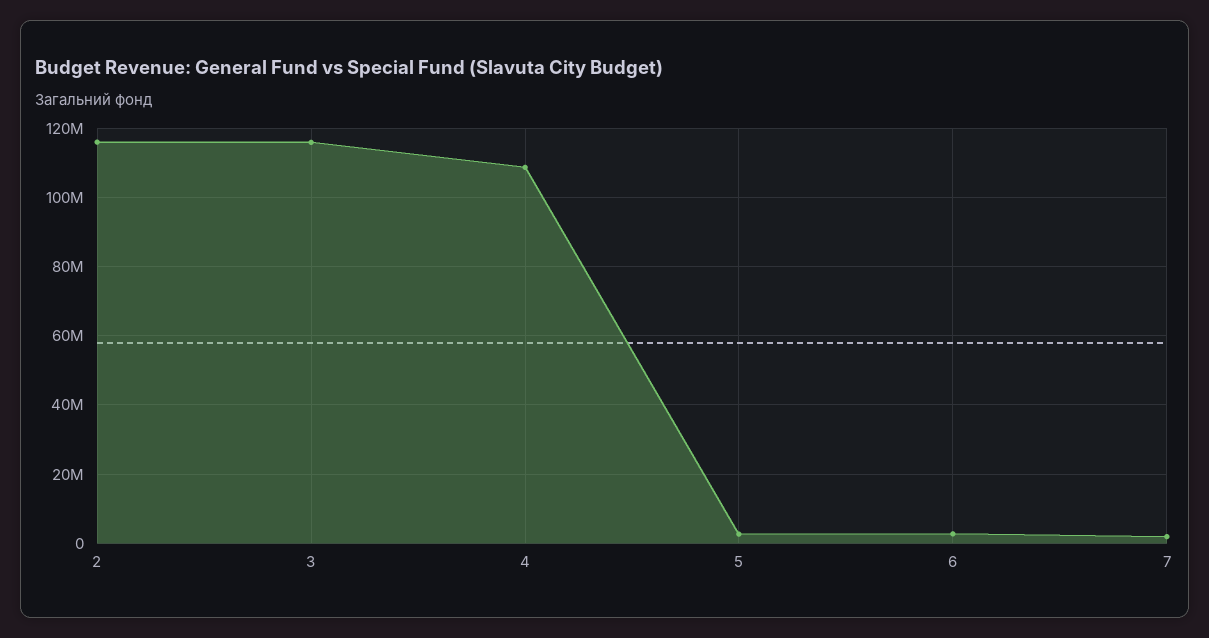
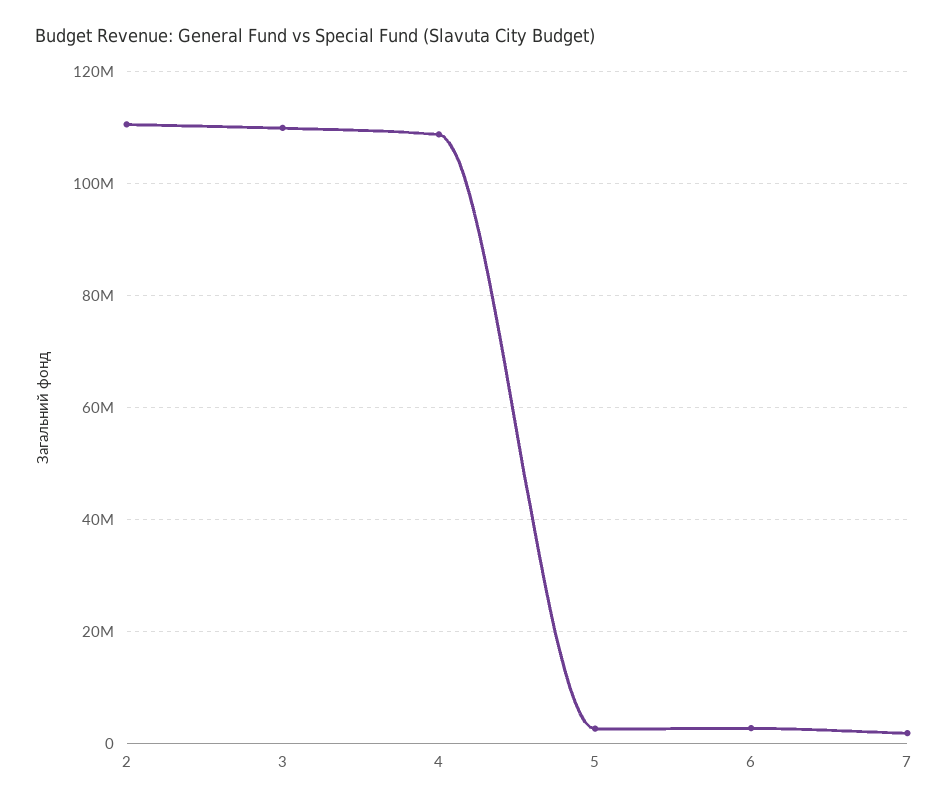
2: 116000000 -> 110000000
3: 116000000 -> 110000000

